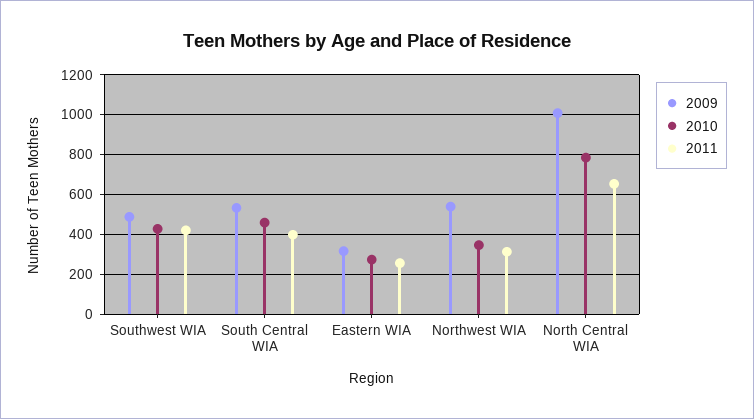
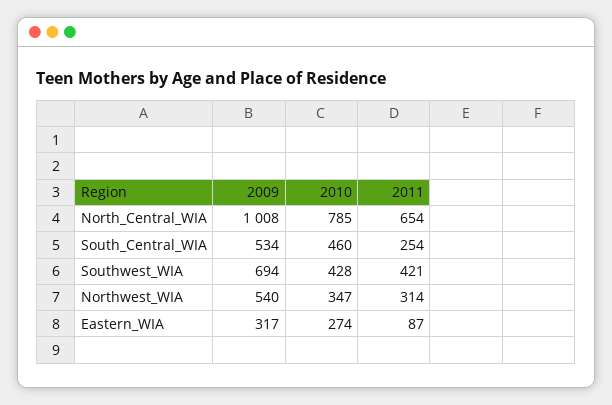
2009, Southwest WIA: 500 -> 694
2011, South Central WIA: 400 -> 254
2011, Eastern WIA: 250 -> 87

